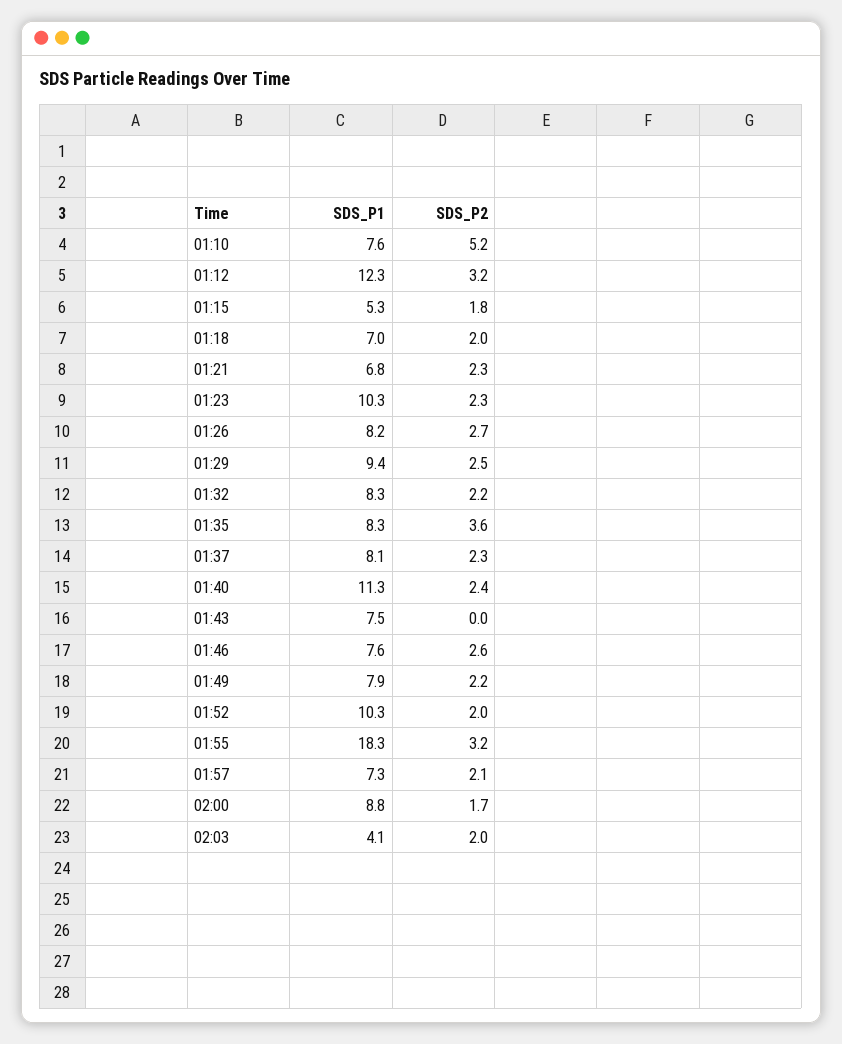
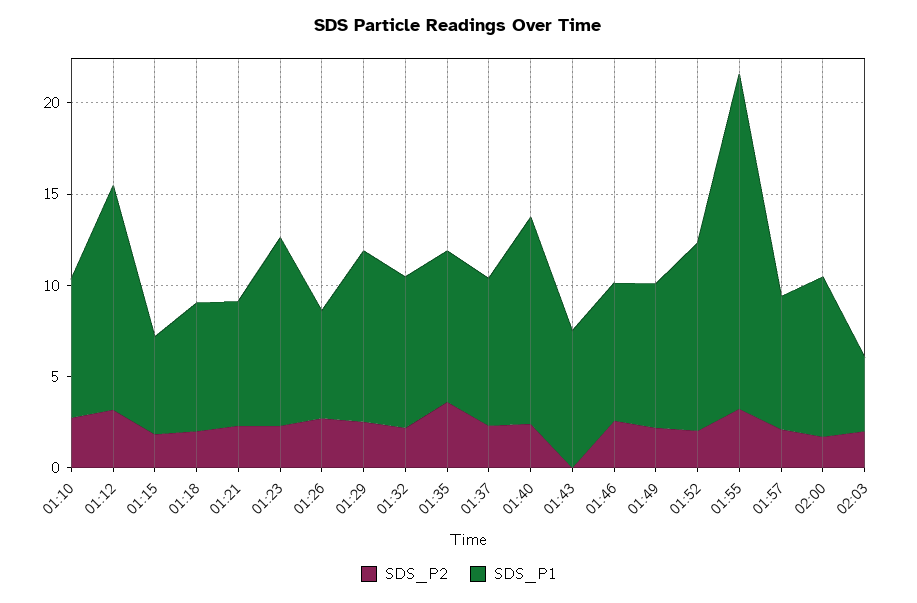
SDS_P2, 01:10: 5.2 -> 3
SDS_P1, 01:26: 8.2 -> 6

